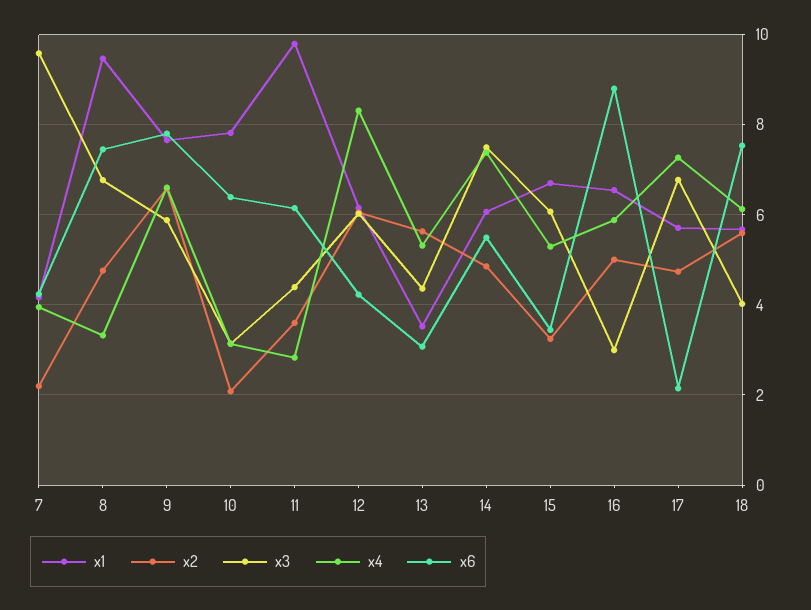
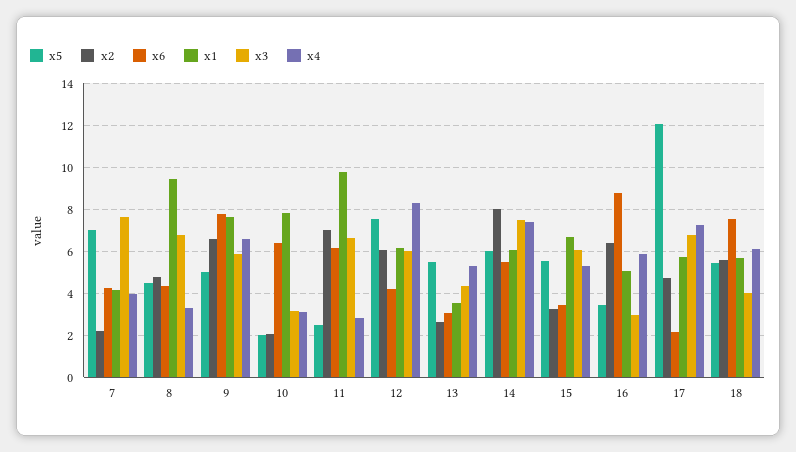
x3, 7: 9.6 -> 7.5
x6, 8: 7.4 -> 4.5
x2, 11: 3.6 -> 7
x3, 11: 4.4 -> 6.5
x2, 13: 5.6 -> 2.5
x2, 14: 4.8 -> 8
x1, 16: 6.6 -> 5
x2, 16: 5 -> 6.5
x5, 7: none -> 7
x5, 8: none -> 4.5
x5, 9: none -> 5
x5, 10: none -> 2
x5, 11: none -> 2.5
x5, 12: none -> 7.5
x5, 13: none -> 5.5
x5, 14: none -> 6
x5, 15: none -> 5.5
x5, 16: none -> 3.5
x5, 17: none -> 12
x5, 18: none -> 5.5

